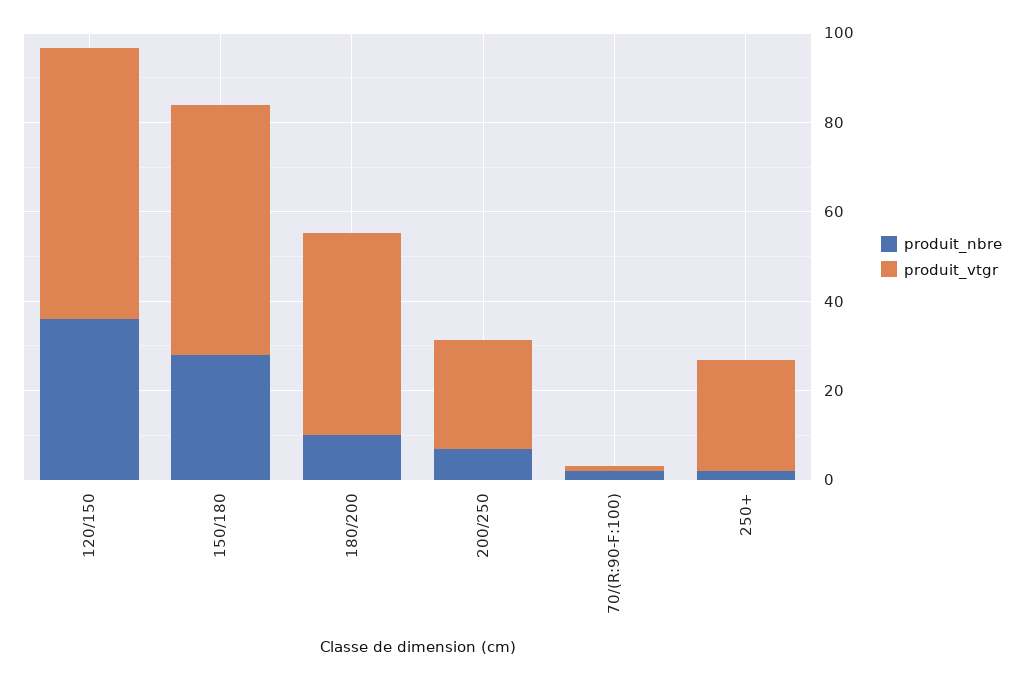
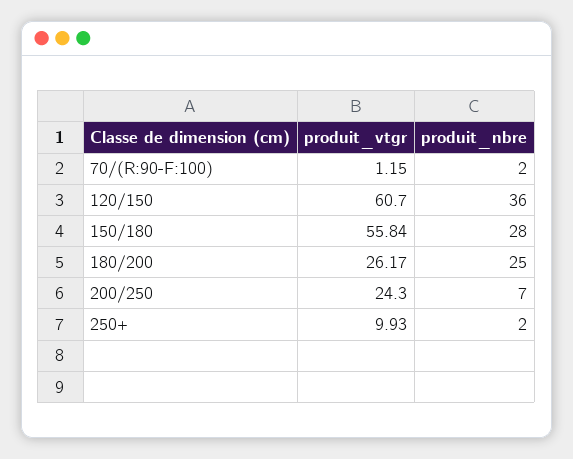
produit_nbre, 180/200: 10 -> 25
produit_vtgr, 180/200: 45 -> 26.17
produit_vtgr, 250+: 25 -> 9.93

